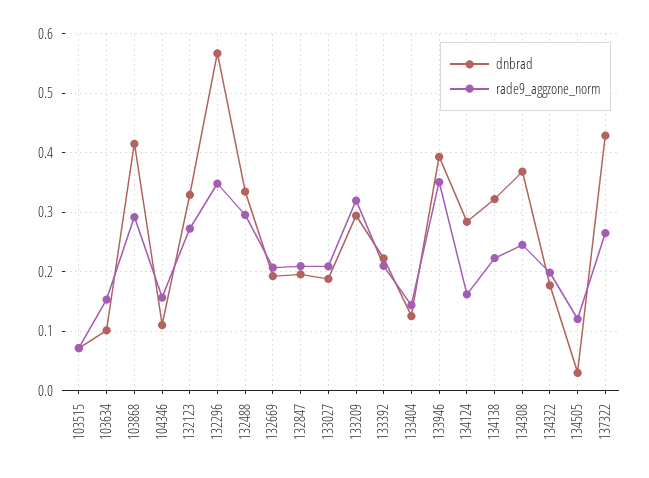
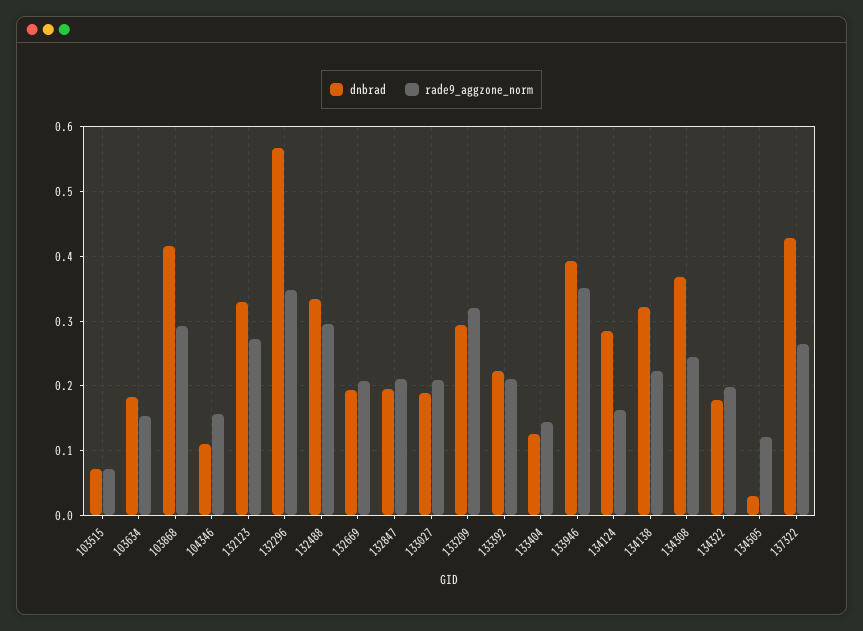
dnbrad, 103634: 0.1 -> 0.18

